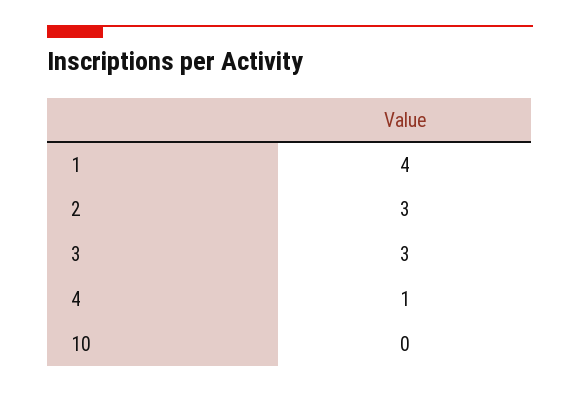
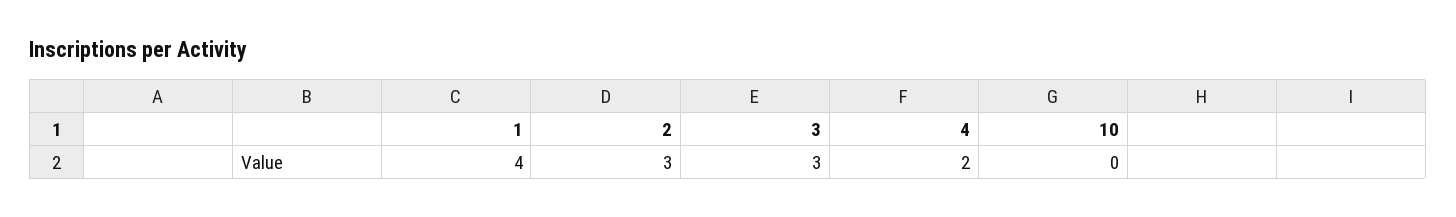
4: 1 -> 2

